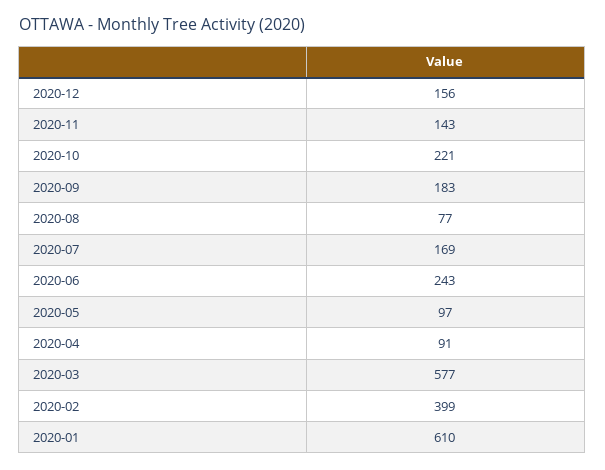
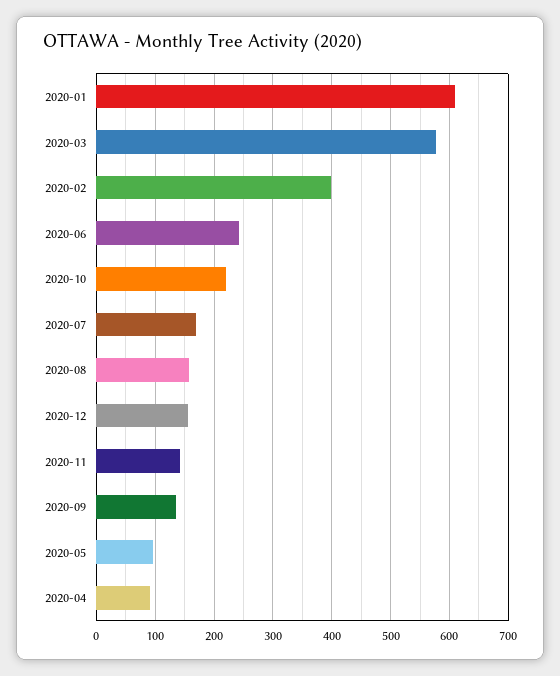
2020-09: 183 -> 140
2020-08: 77 -> 160

